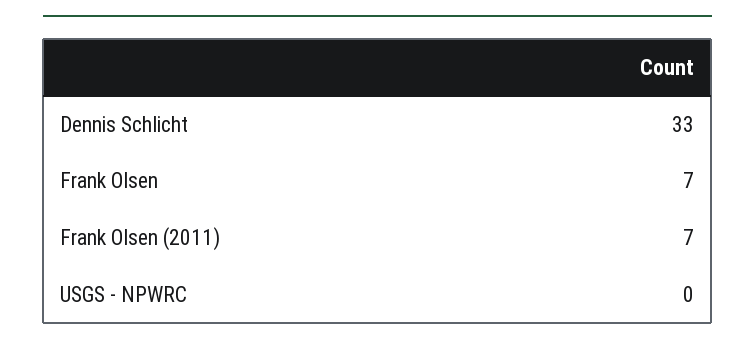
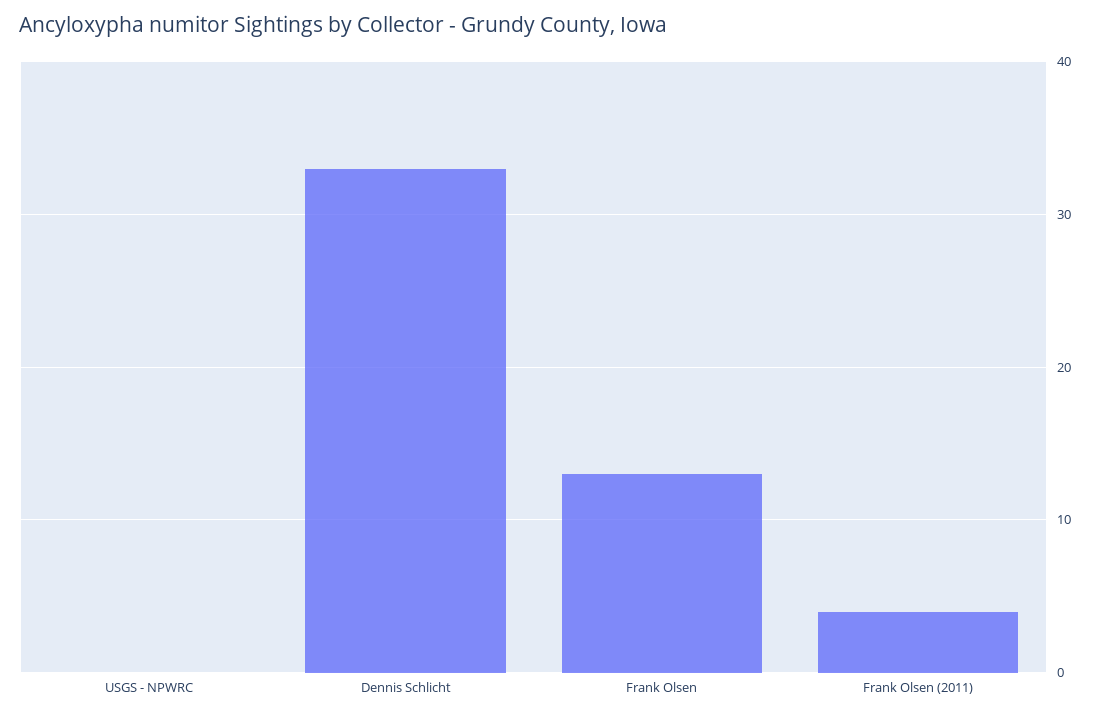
Frank Olsen: 7 -> 13
Frank Olsen (2011): 7 -> 4

